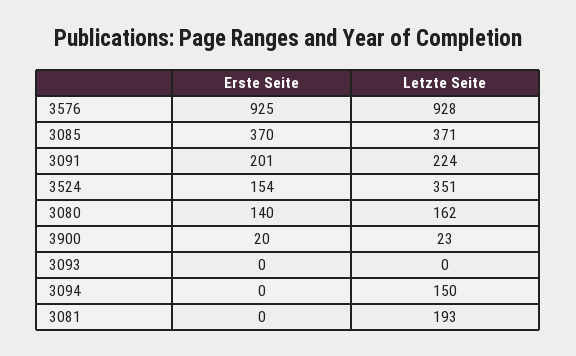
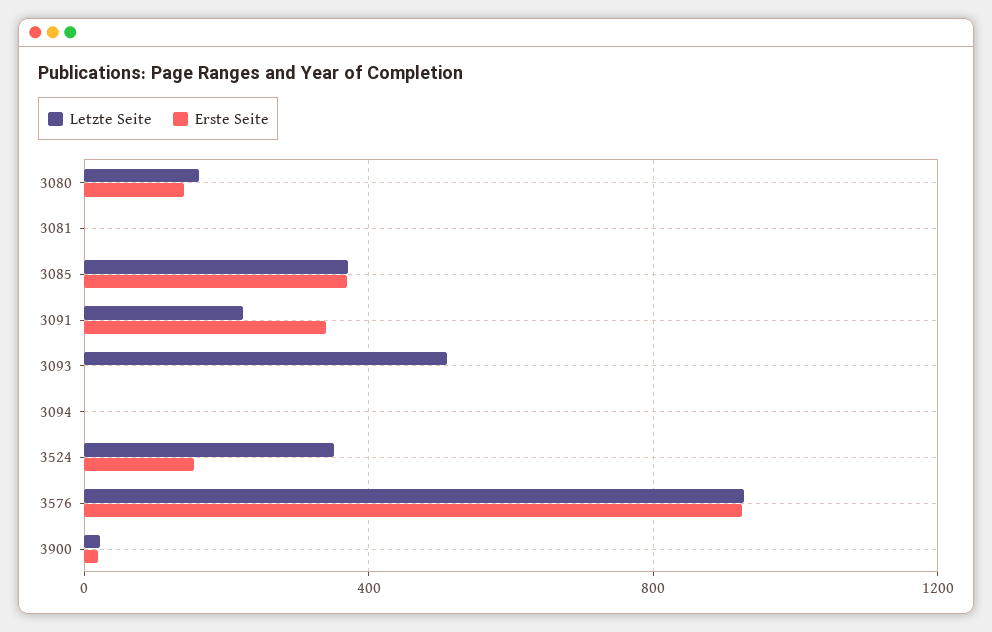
Erste Seite, 3091: 201 -> 350
Letzte Seite, 3093: 0 -> 500
Letzte Seite, 3094: 150 -> 0
Letzte Seite, 3081: 193 -> 0

